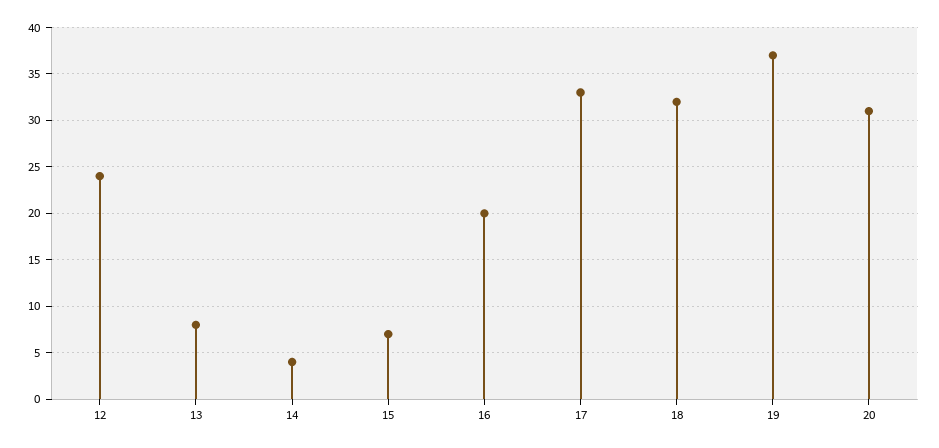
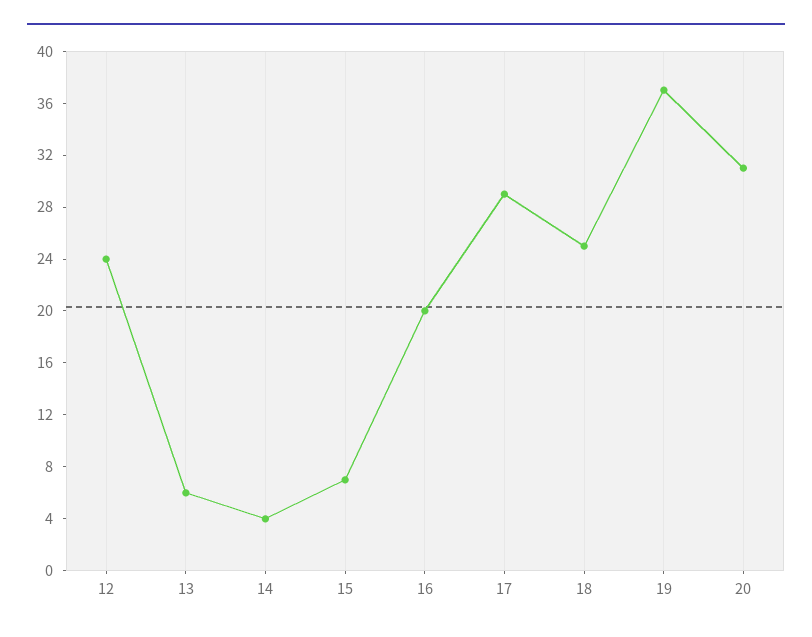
13: 8 -> 6
17: 33 -> 29
18: 32 -> 25

